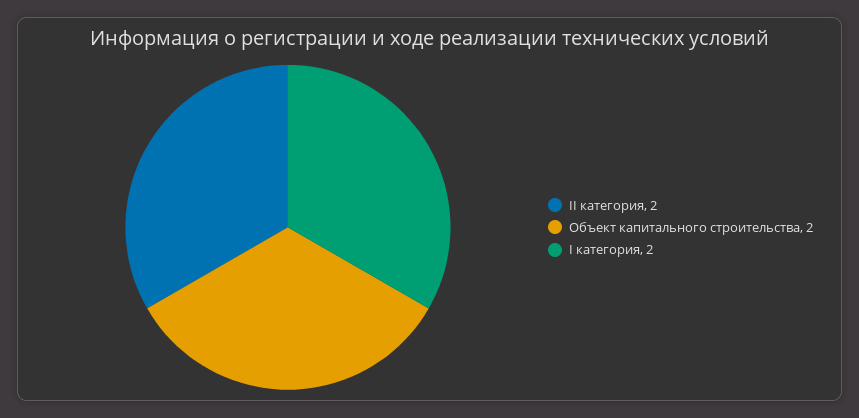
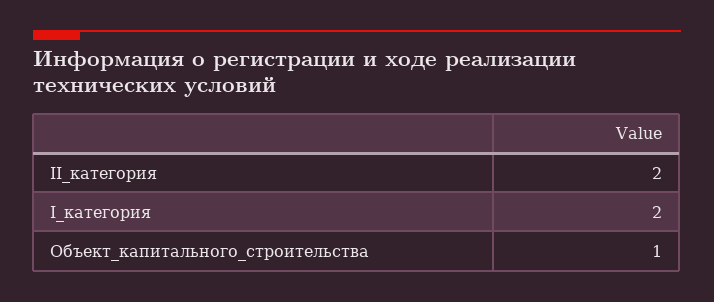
Объект капитального строительства: 2 -> 1

